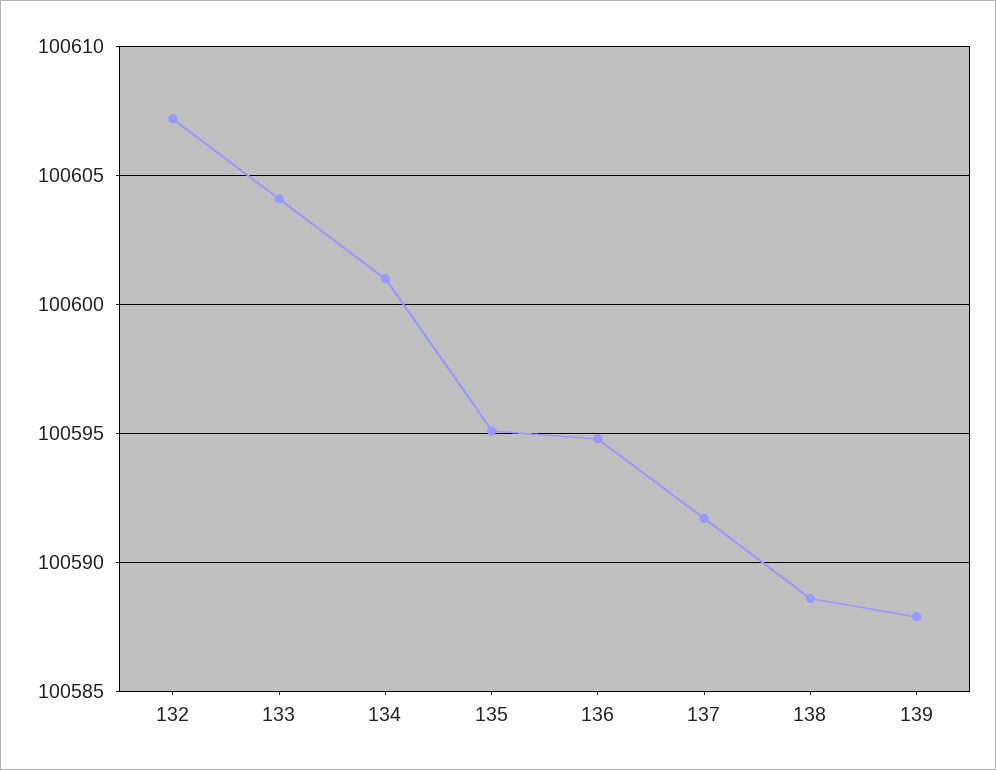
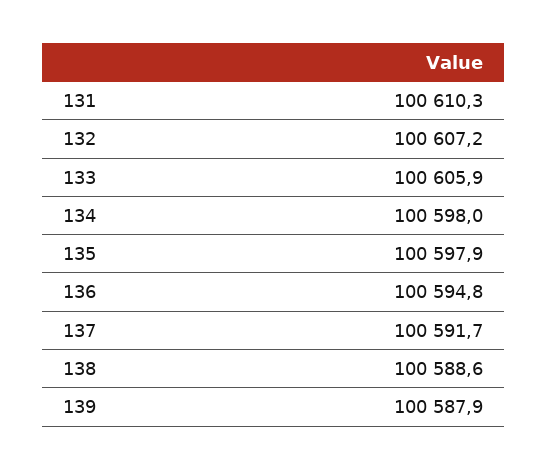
133: 100604 -> 100605.9
134: 100601 -> 100598
135: 100595 -> 100597.9
131: none -> 100610.3

